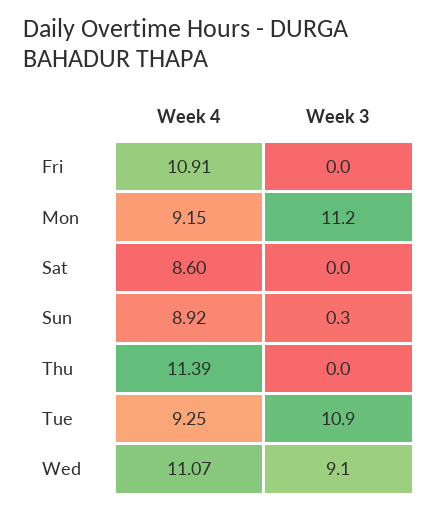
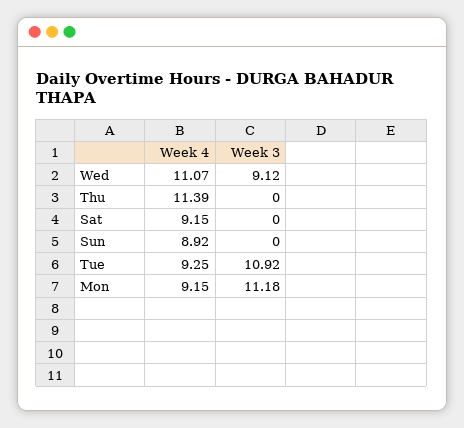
Week 4, Fri: 10.91 -> none
Week 3, Fri: 0 -> none
Week 4, Sat: 8.6 -> 9.15
Week 3, Sun: 0.3 -> 0

